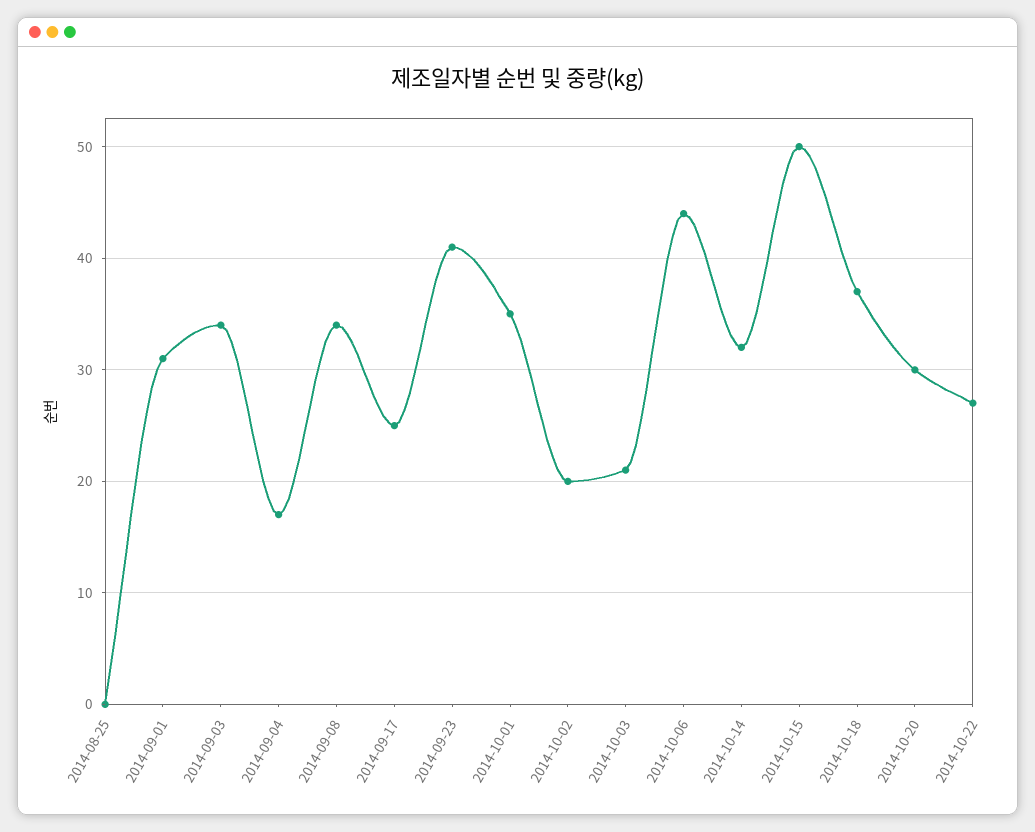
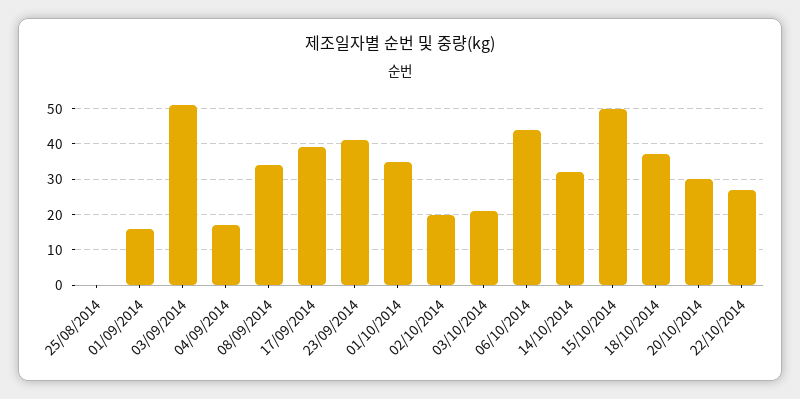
2014-09-01: 31 -> 15
2014-09-03: 34 -> 50
2014-09-17: 25 -> 40

